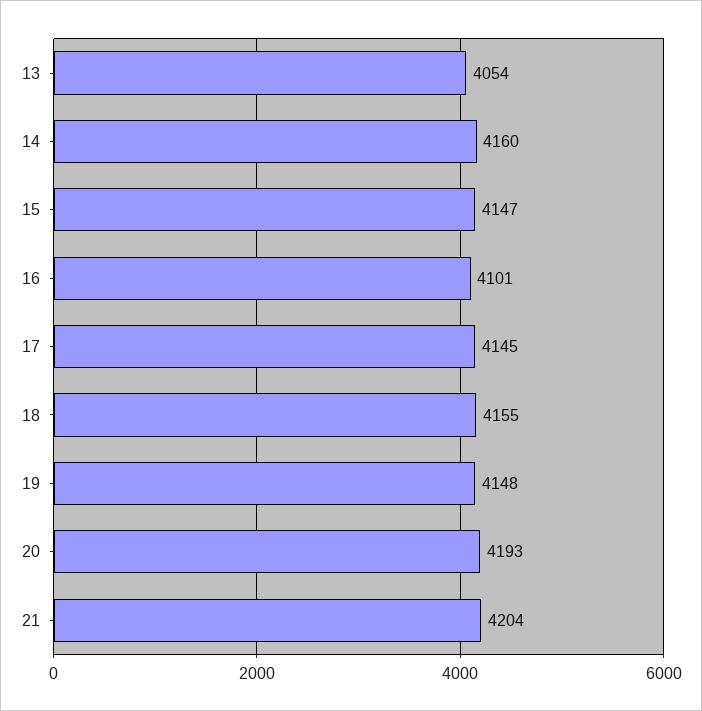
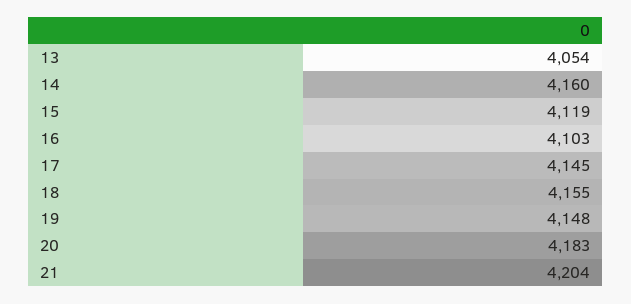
15: 4147 -> 4119
16: 4101 -> 4103
20: 4193 -> 4183

